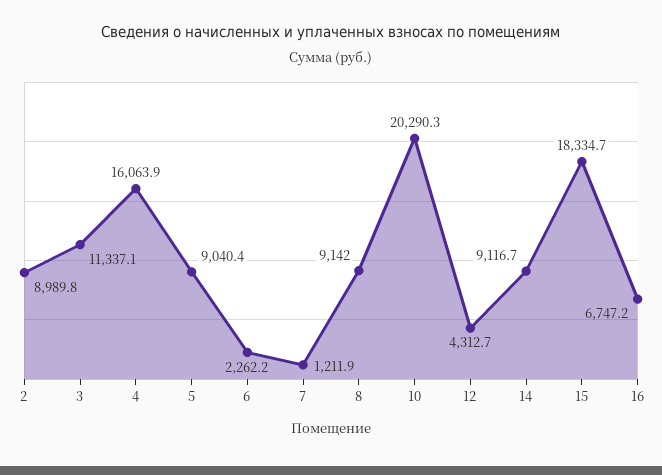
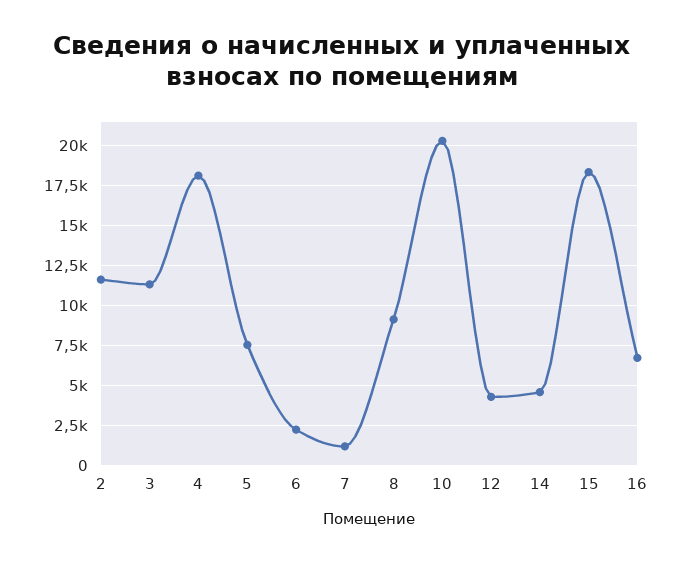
2: 8989.8 -> 11500
4: 16063.9 -> 18000
5: 9040.4 -> 7500
14: 9116.7 -> 4500

